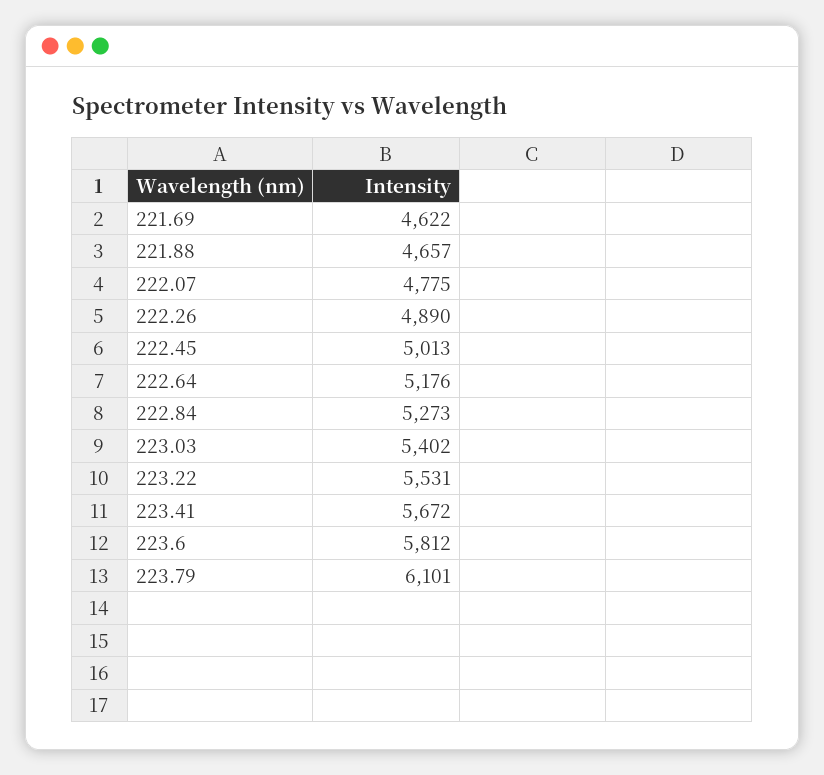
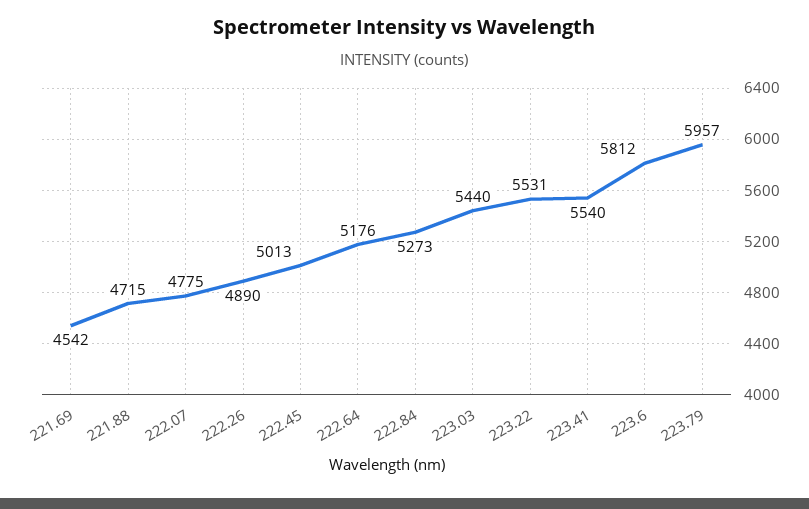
221.69: 4622 -> 4542
221.88: 4657 -> 4715
223.03: 5402 -> 5440
223.41: 5672 -> 5540
223.79: 6101 -> 5957

